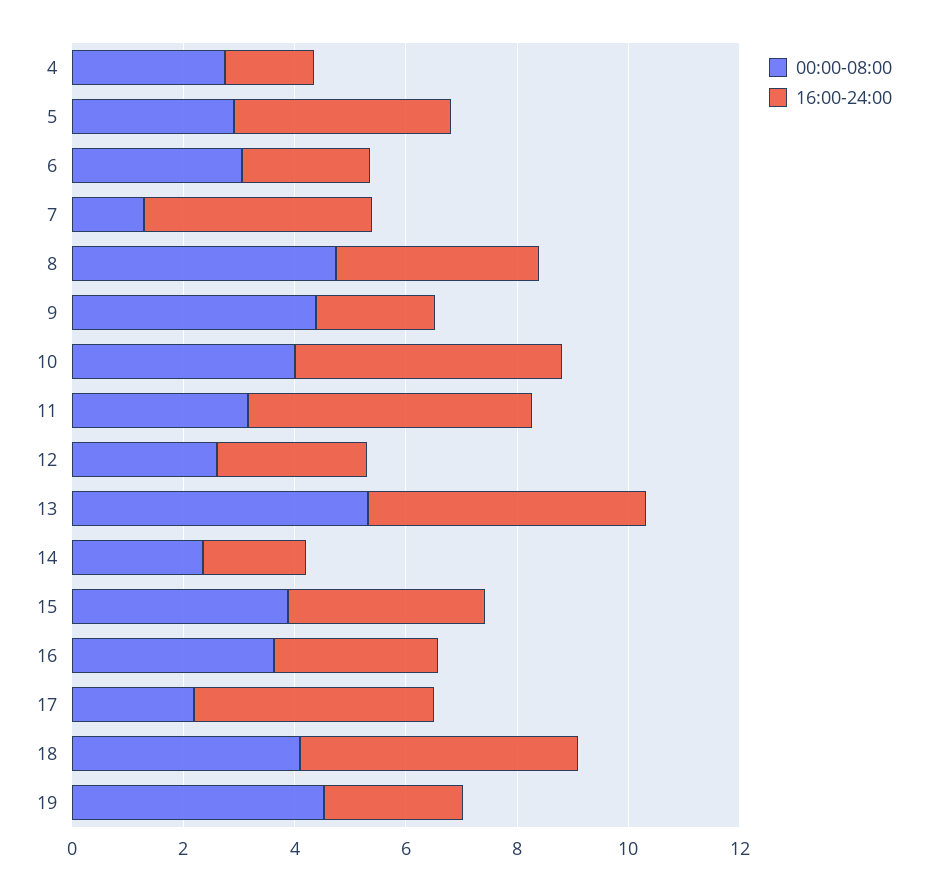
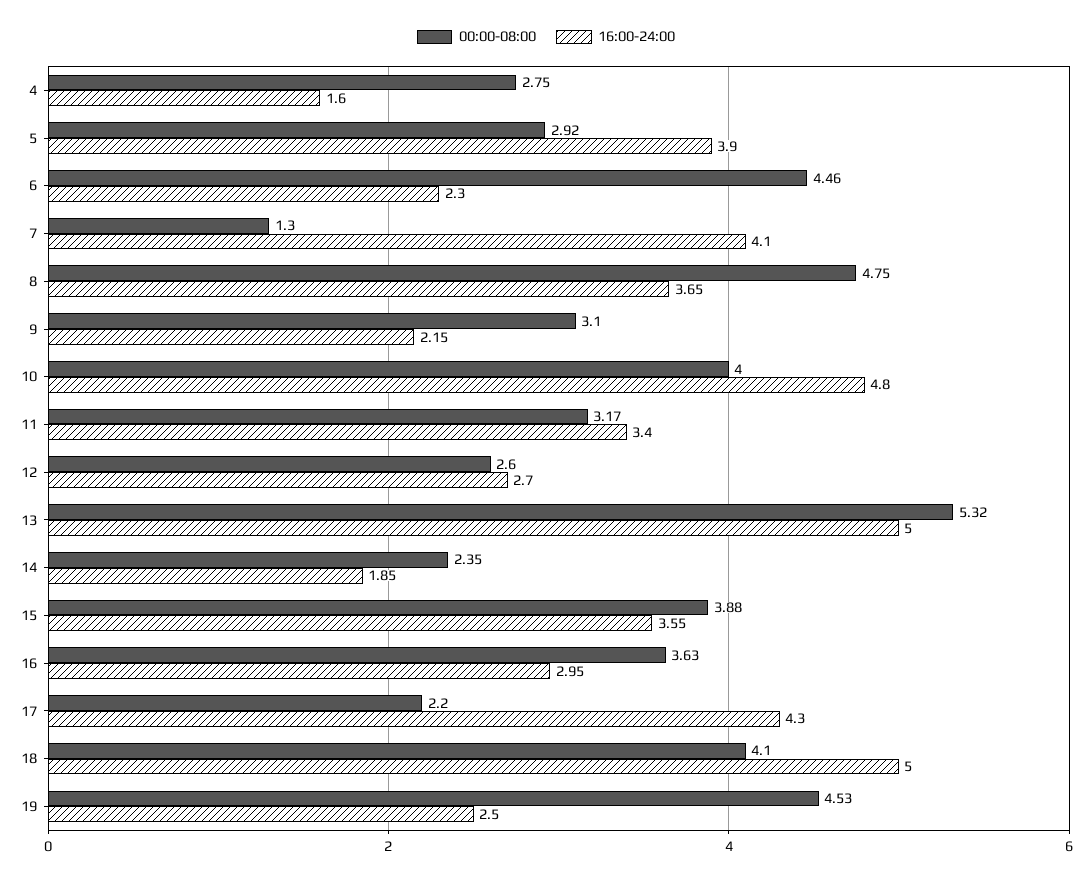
00:00-08:00, 6: 3 -> 4.46
00:00-08:00, 9: 4.5 -> 3.1
16:00-24:00, 11: 5 -> 3.4

